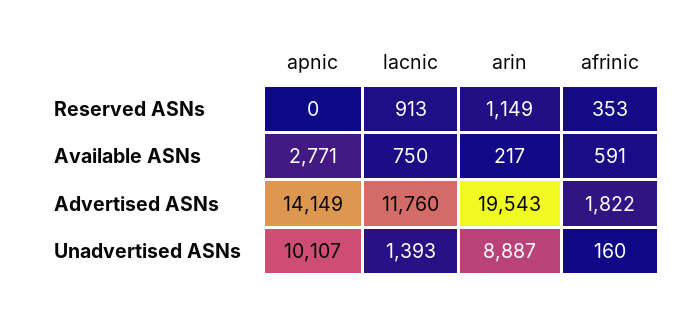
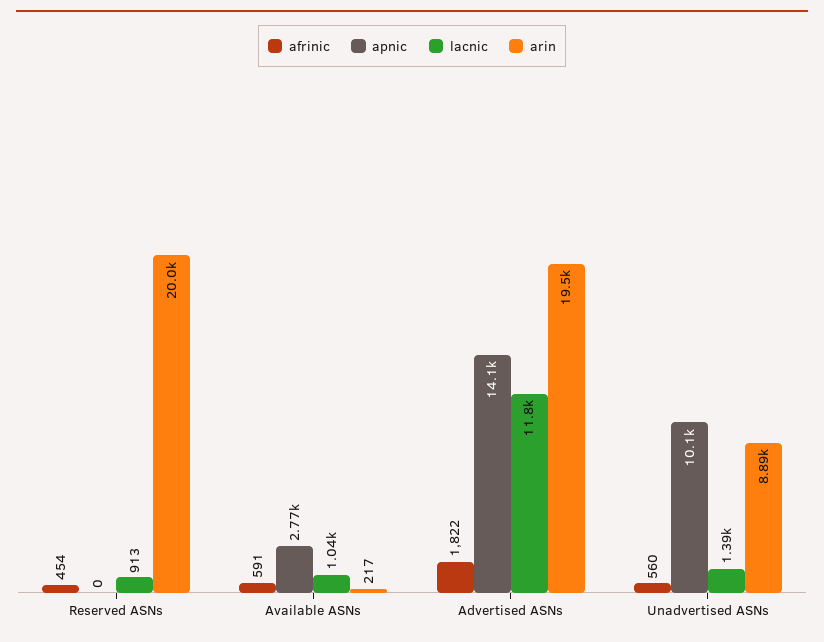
arin, Reserved ASNs: 1149 -> 20000
afrinic, Reserved ASNs: 353 -> 454
lacnic, Available ASNs: 750 -> 1040
afrinic, Unadvertised ASNs: 160 -> 560

